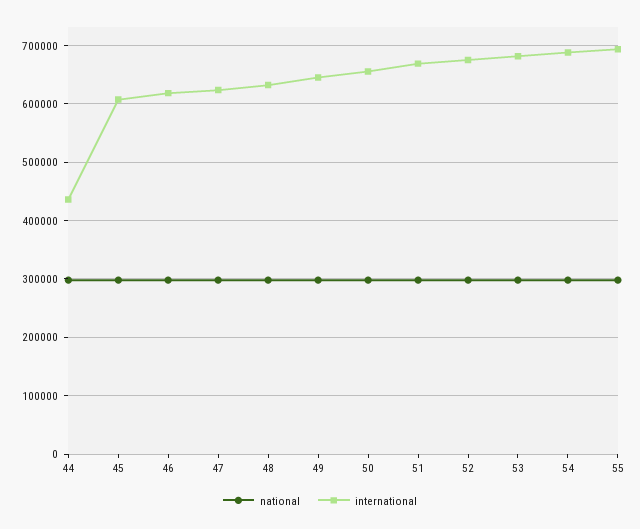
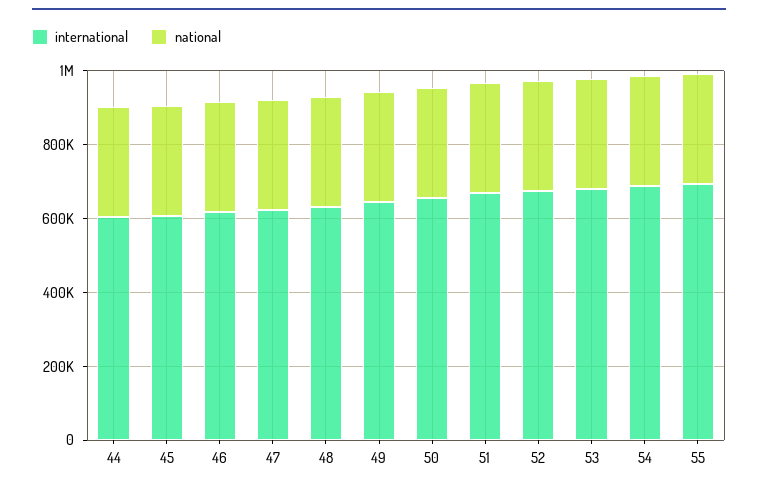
international, 44: 440000 -> 600000

